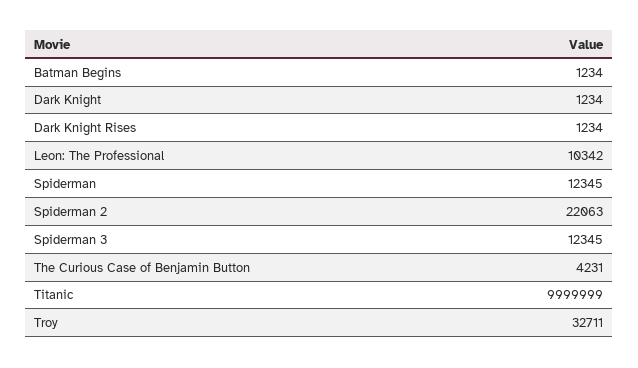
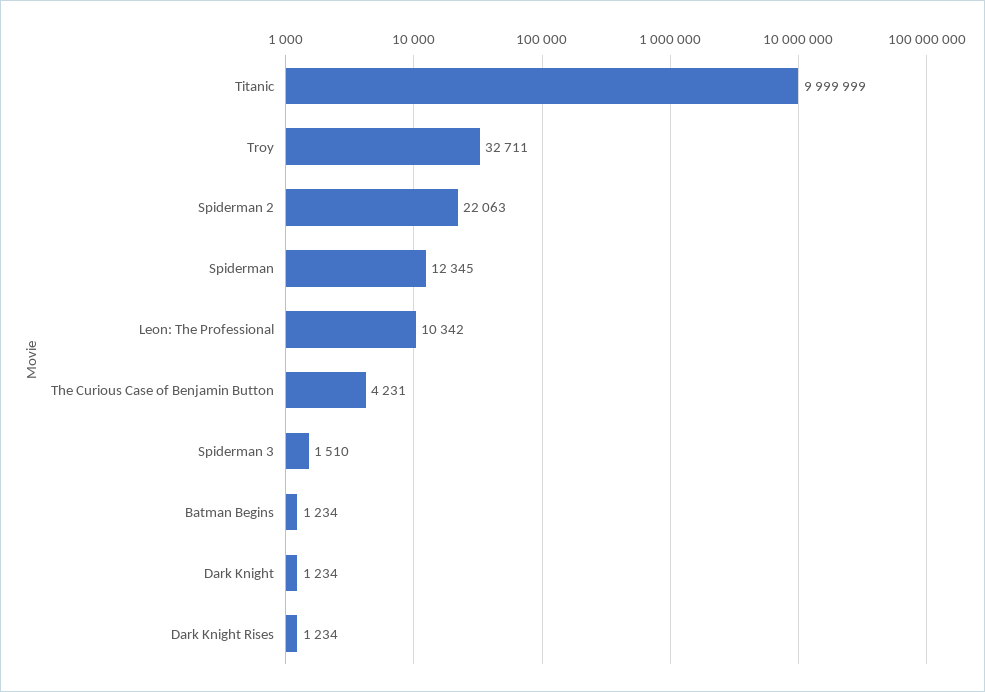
Spiderman 3: 12345 -> 1510

